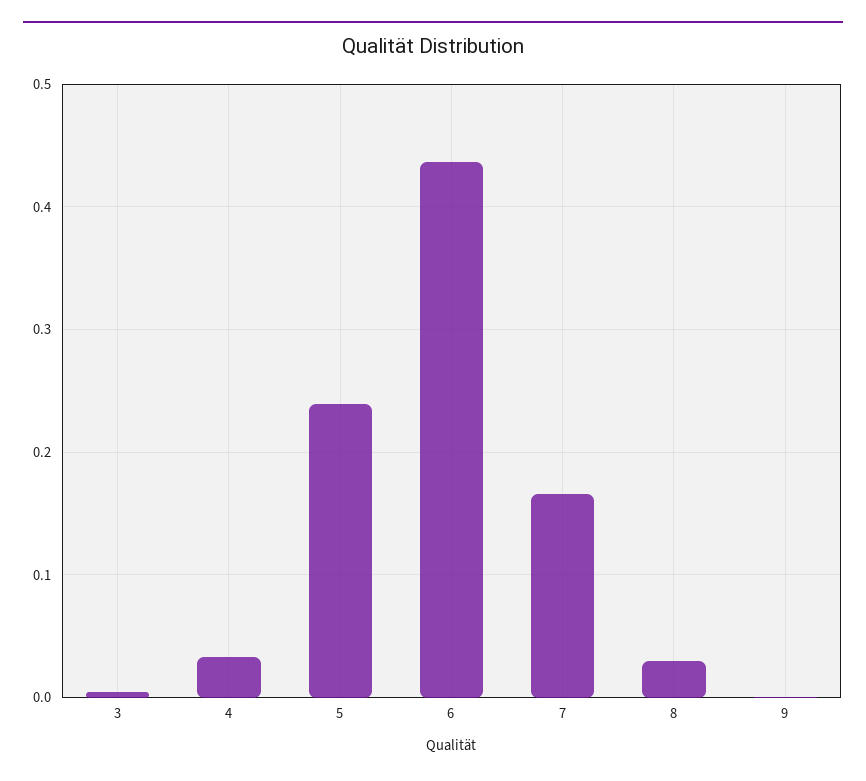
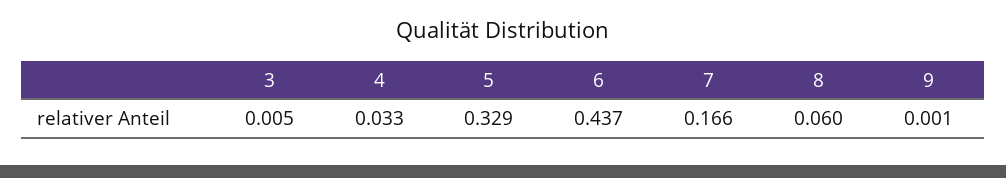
5: 0.24 -> 0.329
8: 0.03 -> 0.06

